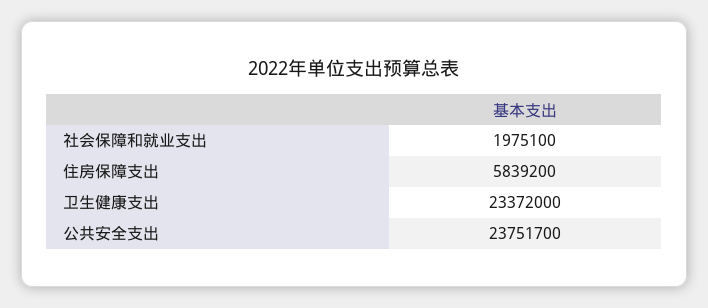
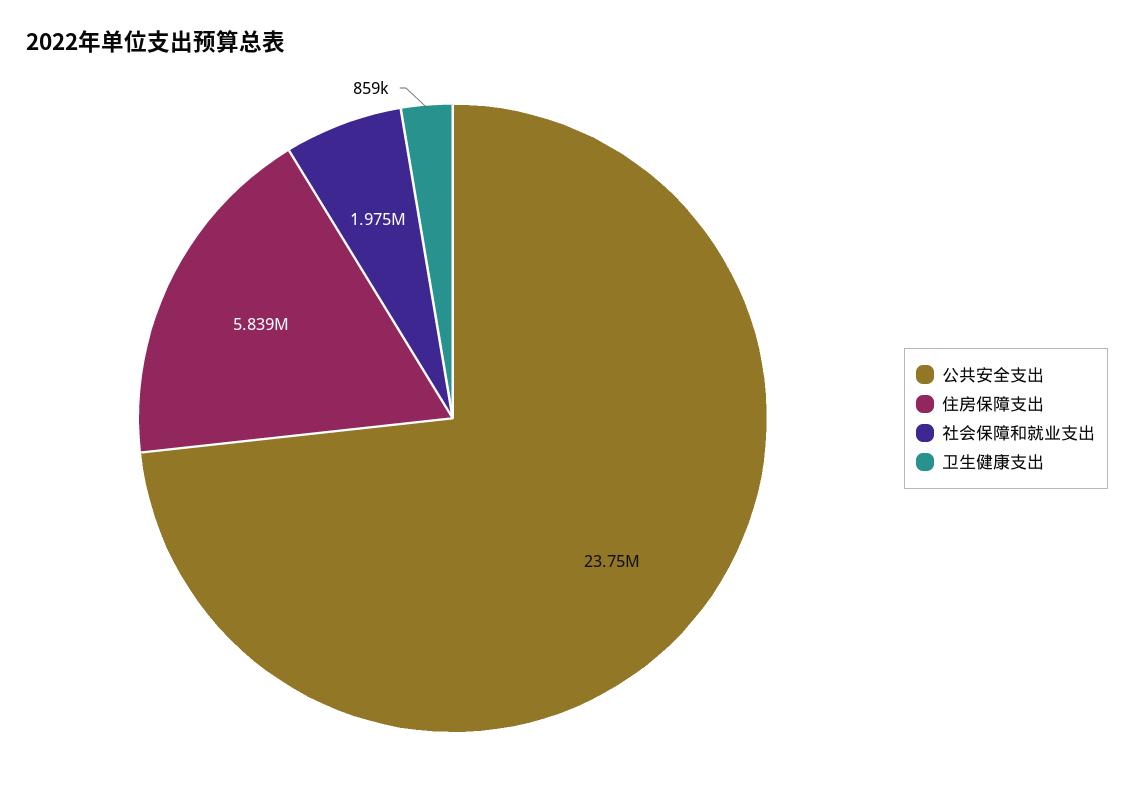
卫生健康支出: 23372000 -> 859000

